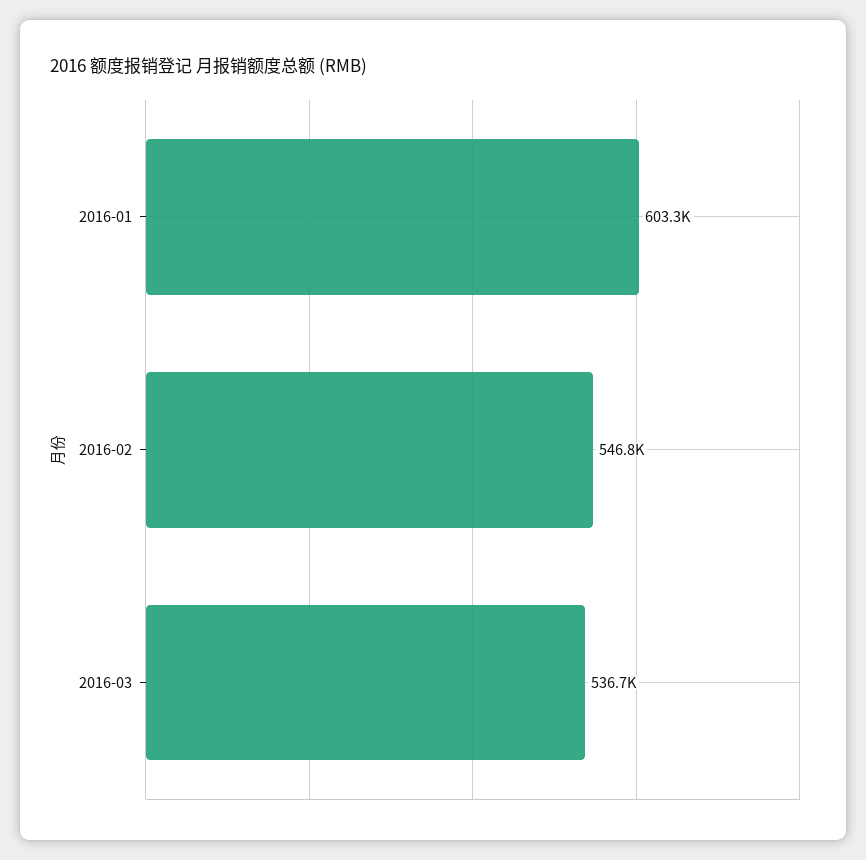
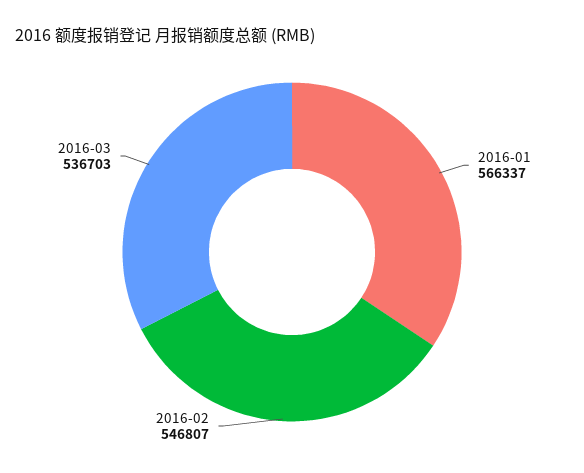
2016-01: 603300 -> 566337

